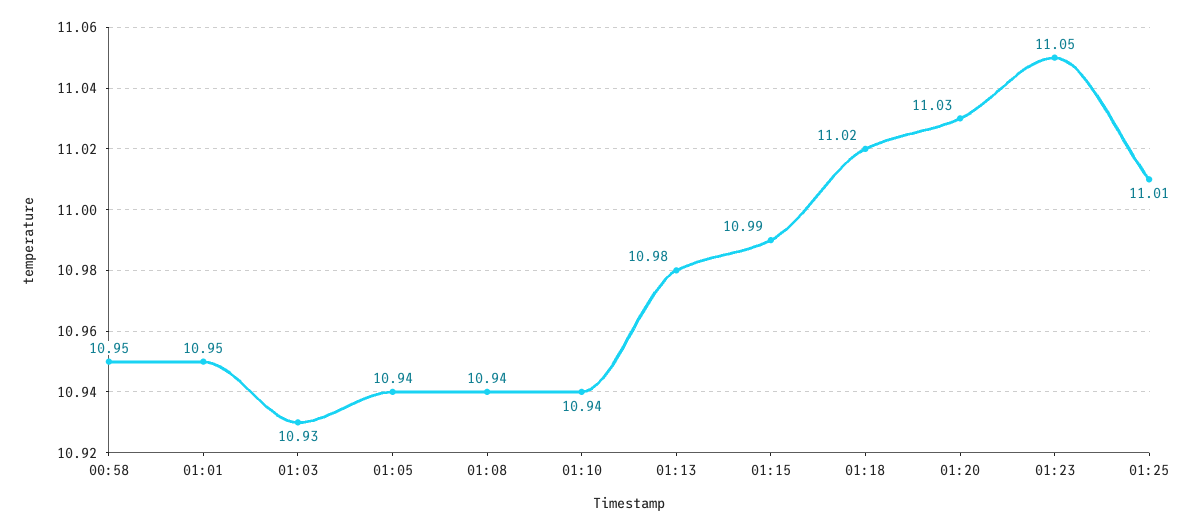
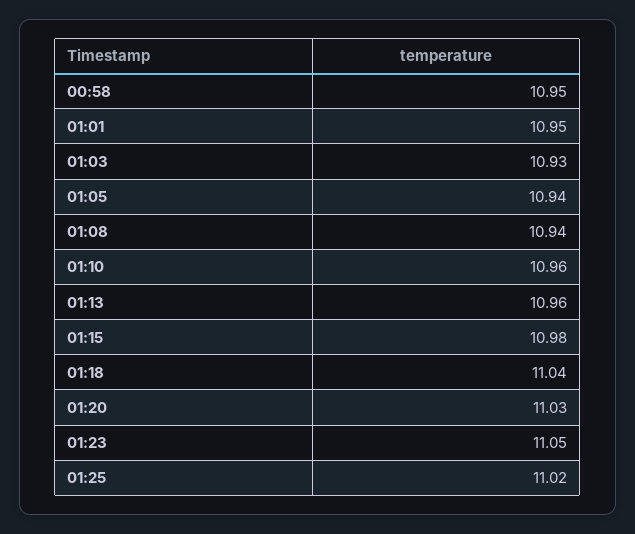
01:10: 10.94 -> 10.96
01:13: 10.98 -> 10.96
01:15: 10.99 -> 10.98
01:18: 11.02 -> 11.04
01:25: 11.01 -> 11.02

